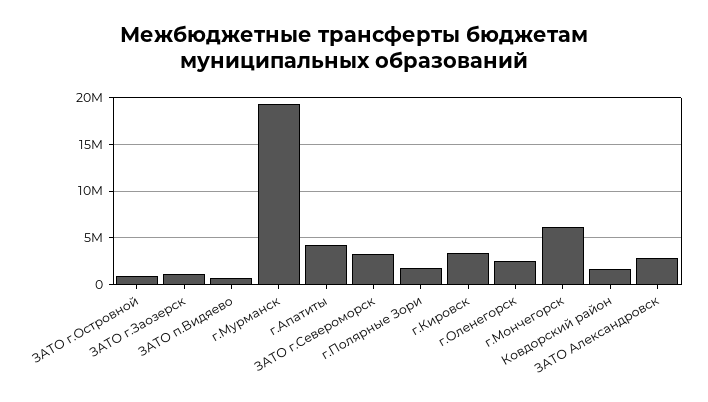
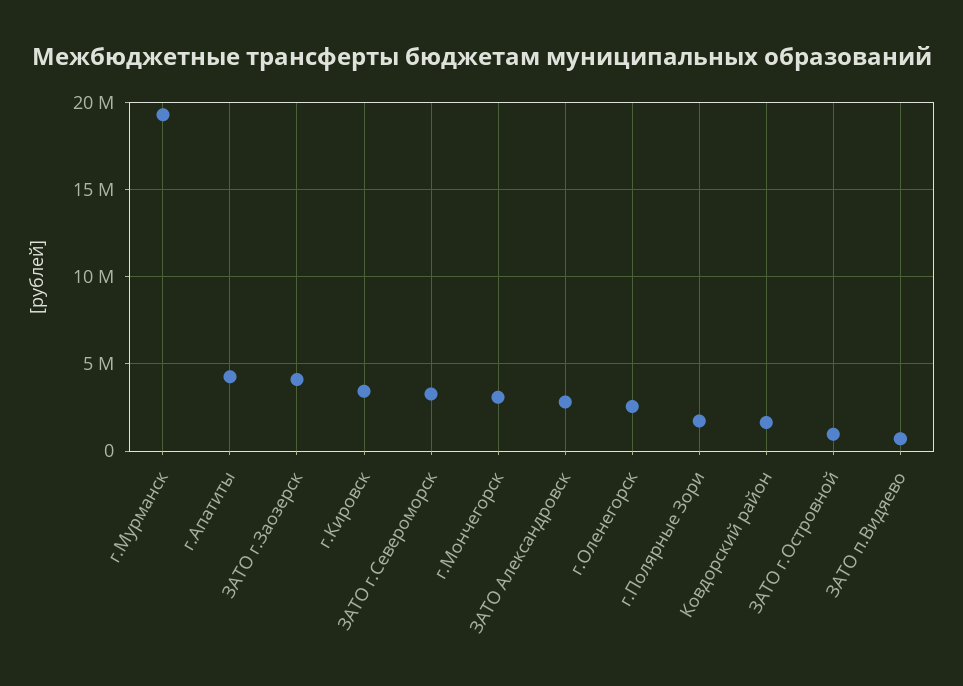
ЗАТО г.Заозерск: 1000000 -> 4000000
г.Мончегорск: 6000000 -> 3000000

